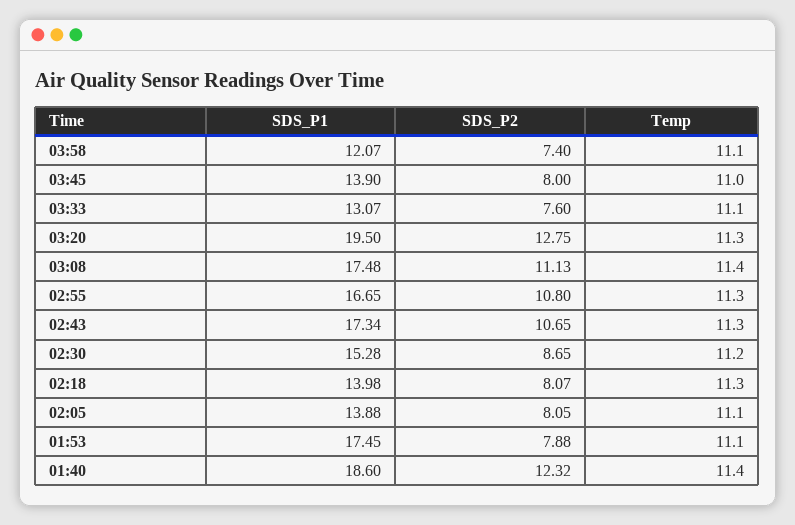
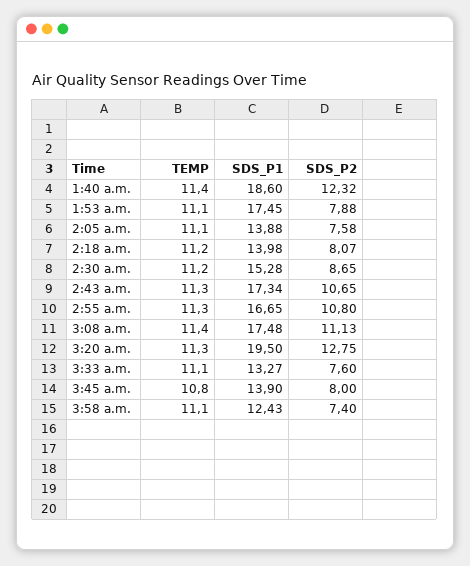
SDS_P1, 03:58: 12.07 -> 12.43
Temp, 03:45: 11 -> 10.8
SDS_P1, 03:33: 13.07 -> 13.27
Temp, 02:18: 11.3 -> 11.2
SDS_P2, 02:05: 8.05 -> 7.58

